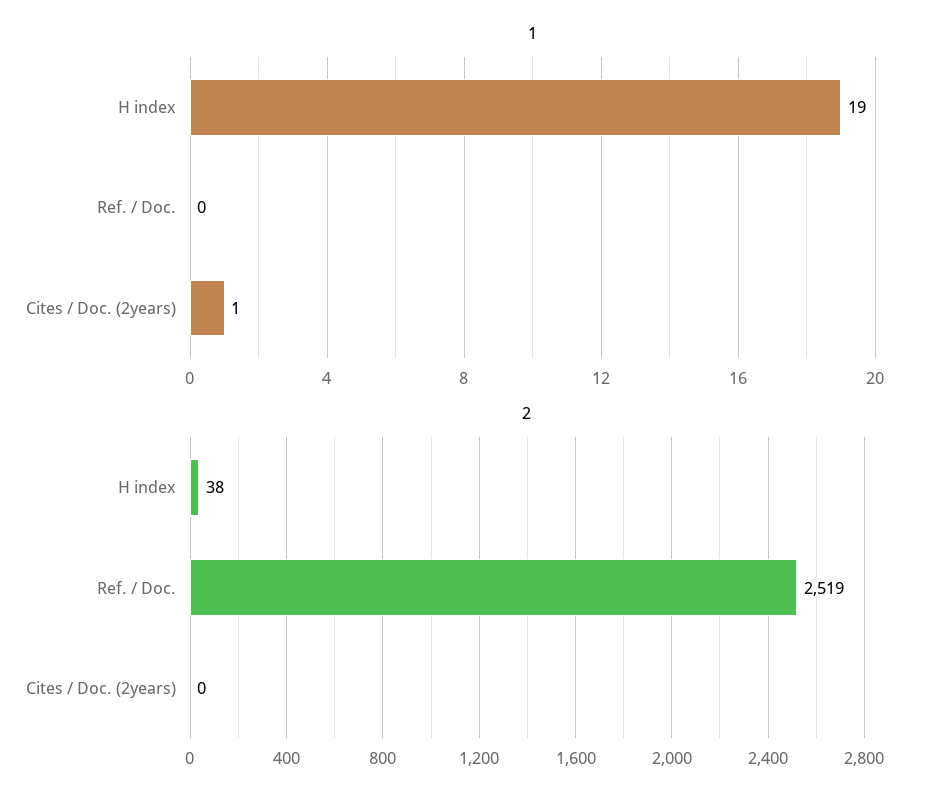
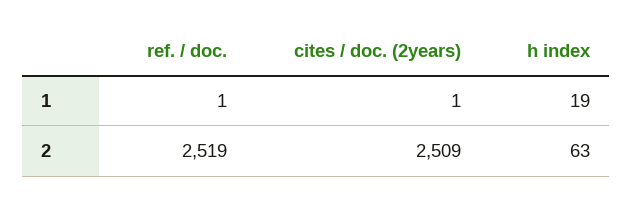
1, Ref. / Doc.: 0 -> 1
2, H index: 38 -> 63
2, Cites / Doc. (2years): 0 -> 2509

